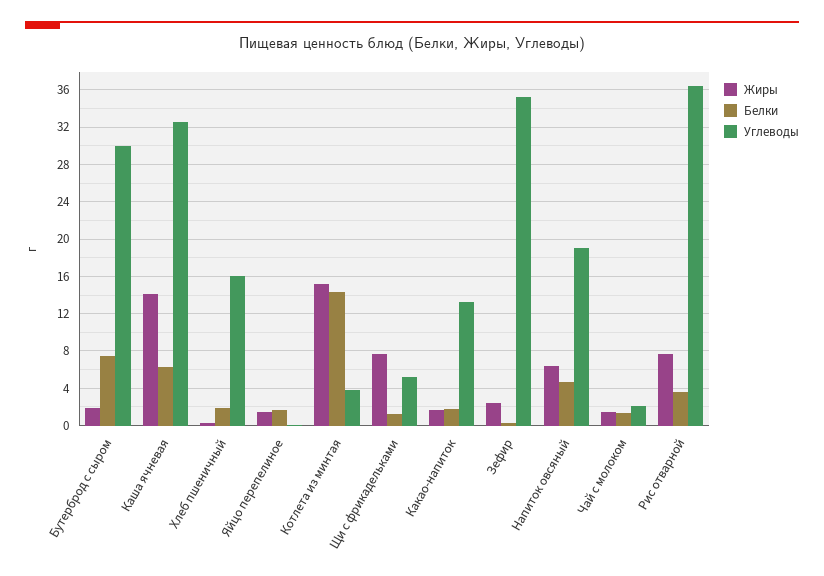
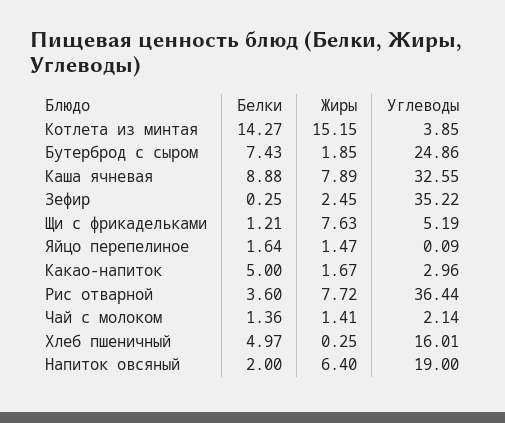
Углеводы, Бутерброд с сыром: 30 -> 24.86
Жиры, Каша ячневая: 14 -> 7.89
Белки, Каша ячневая: 6 -> 8.88
Белки, Хлеб пшеничный: 2 -> 4.97
Белки, Какао-напиток: 2 -> 5
Углеводы, Какао-напиток: 13 -> 2.96
Белки, Напиток овсяный: 5 -> 2

